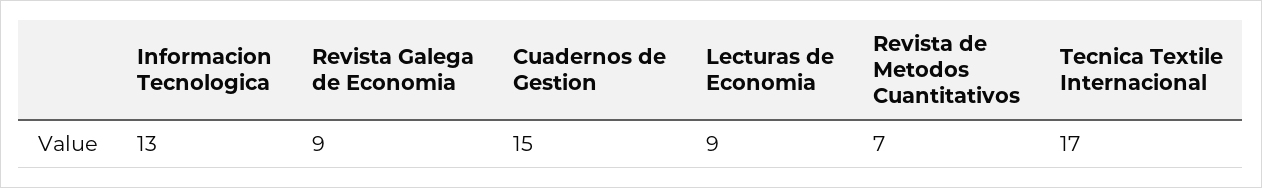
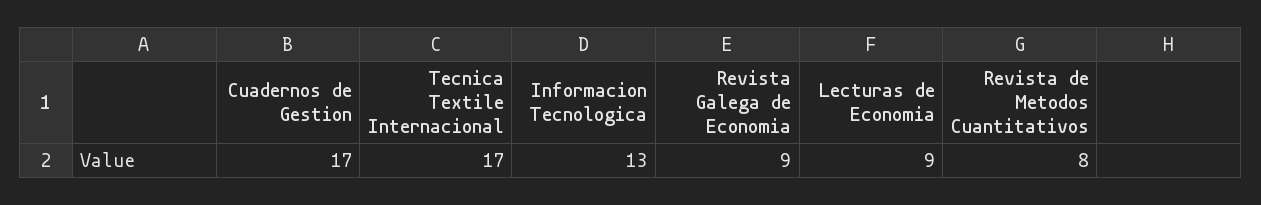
Cuadernos de Gestion: 15 -> 17
Revista de Metodos Cuantitativos: 7 -> 8

